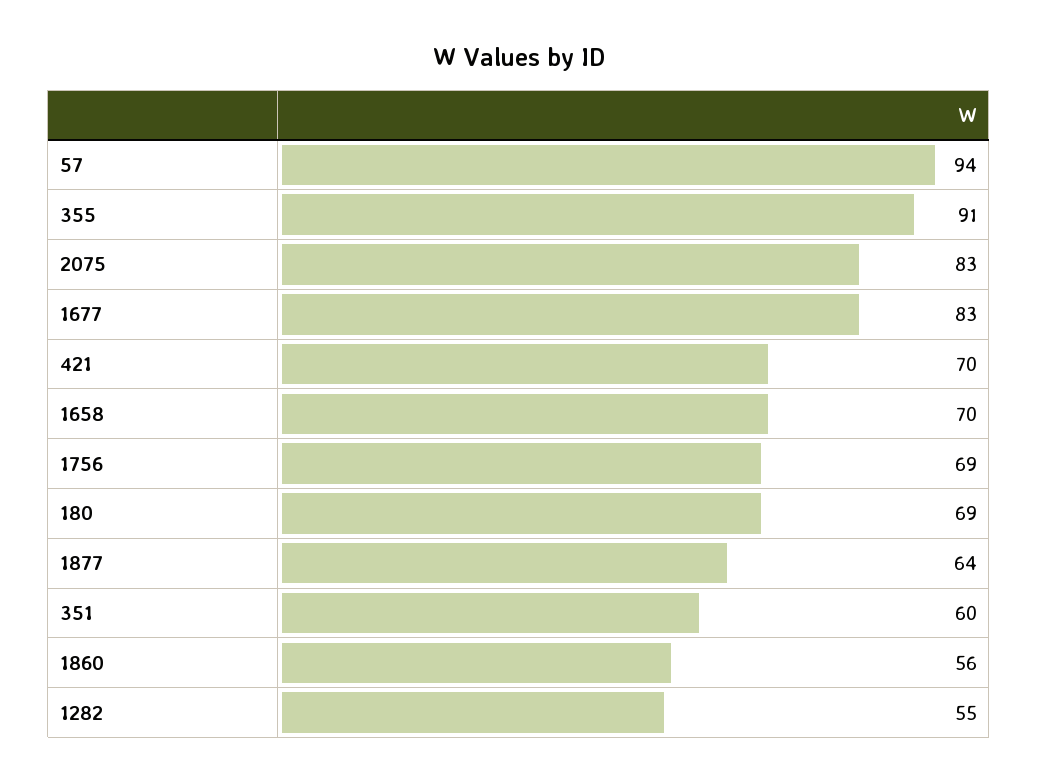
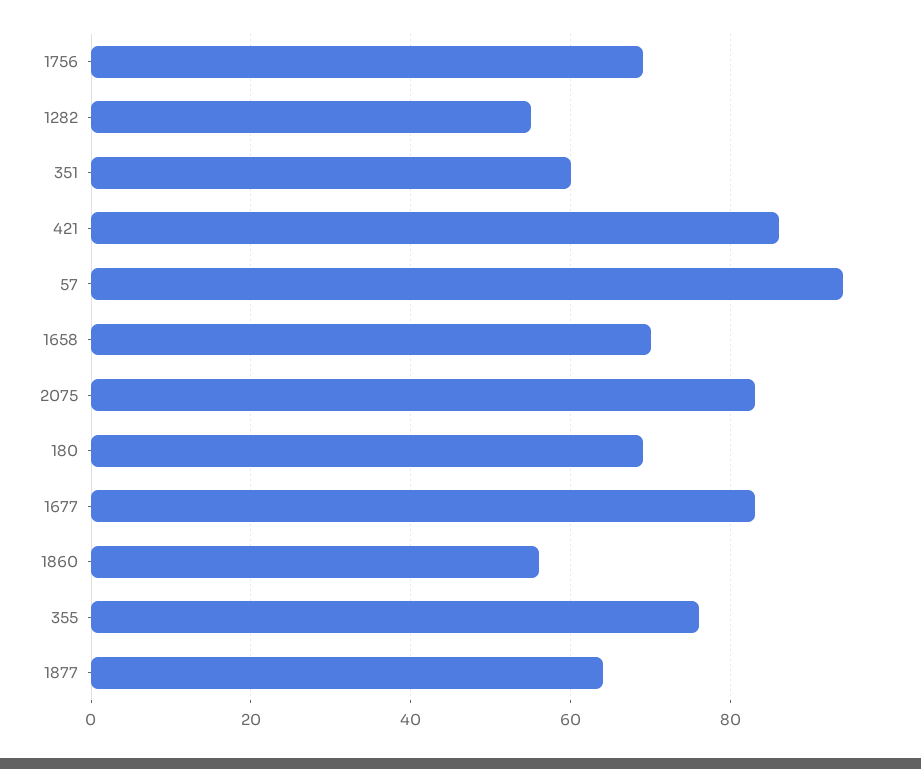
355: 91 -> 75
421: 70 -> 85

